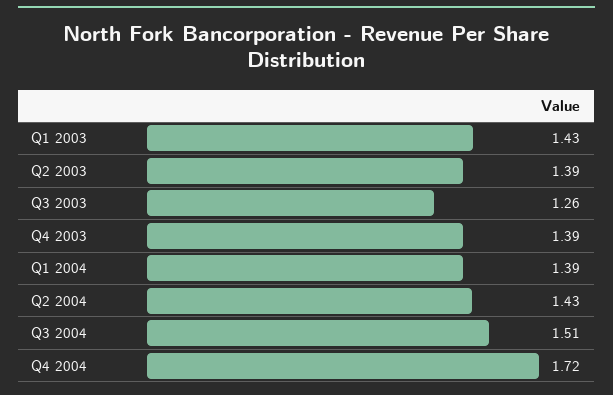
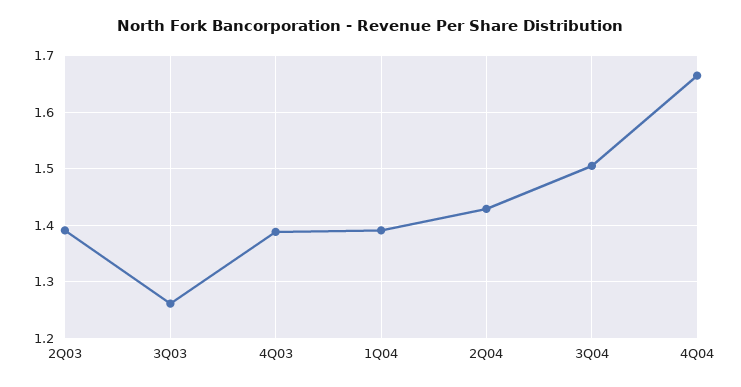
Q1 2003: 1.43 -> none
Q4 2004: 1.72 -> 1.66

